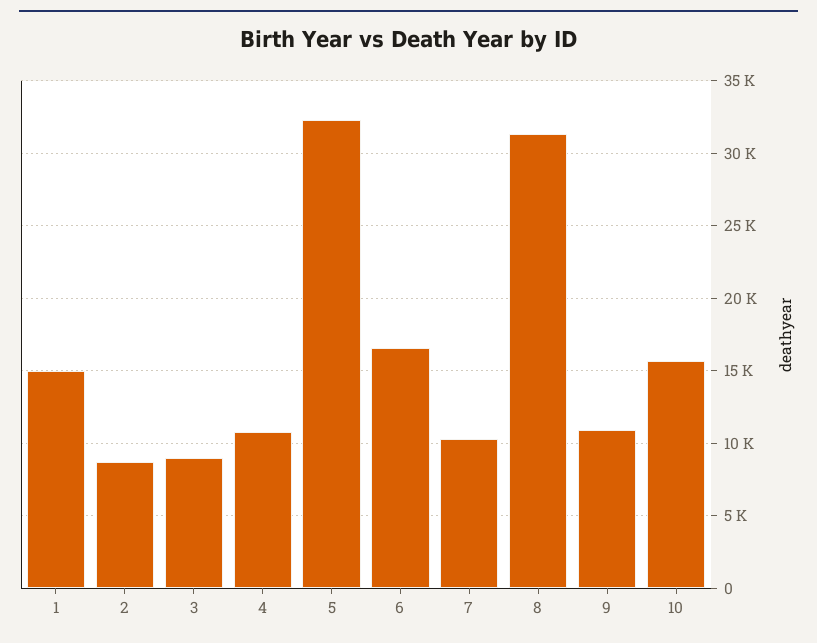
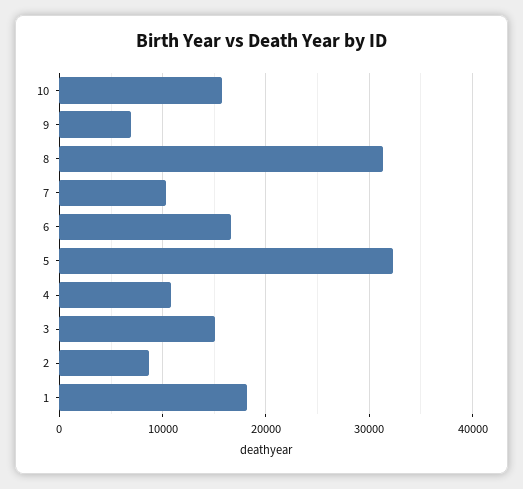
1: 15000 -> 18000
3: 9000 -> 15000
9: 11000 -> 7000

